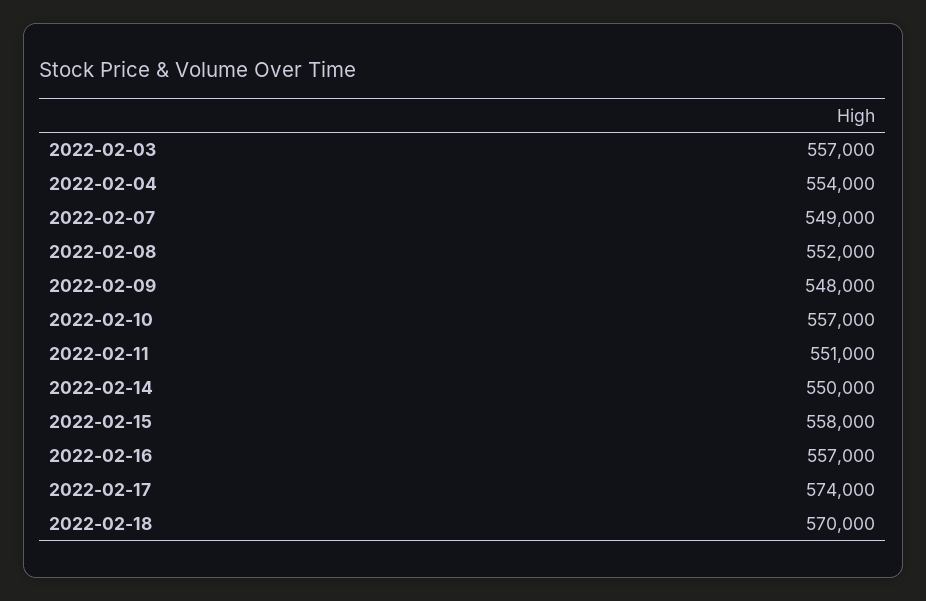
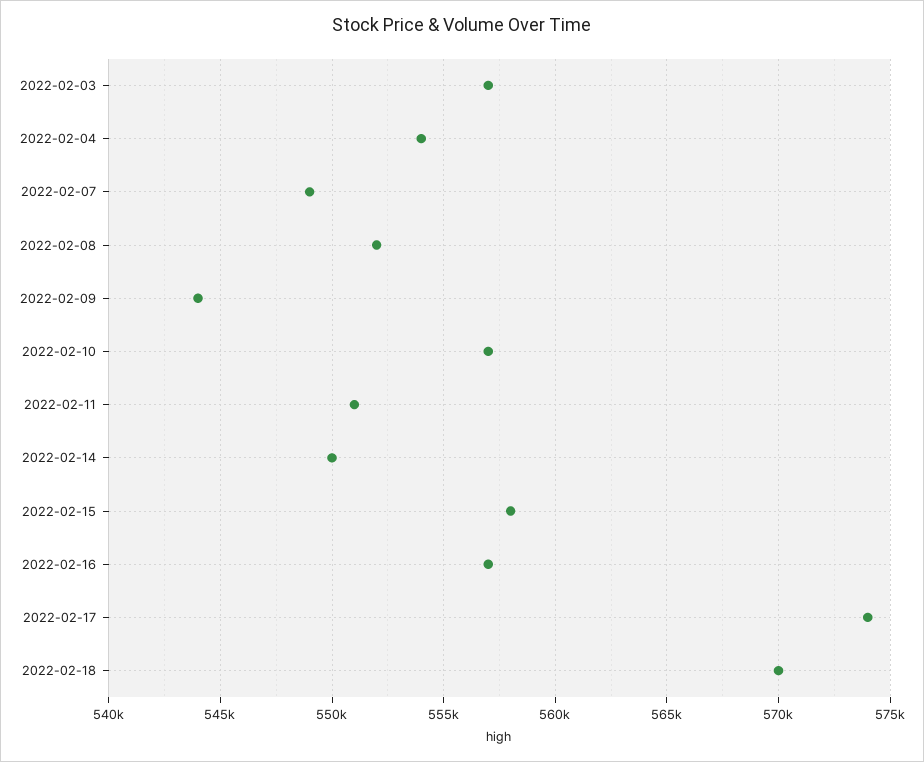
2022-02-09: 548000 -> 544000

